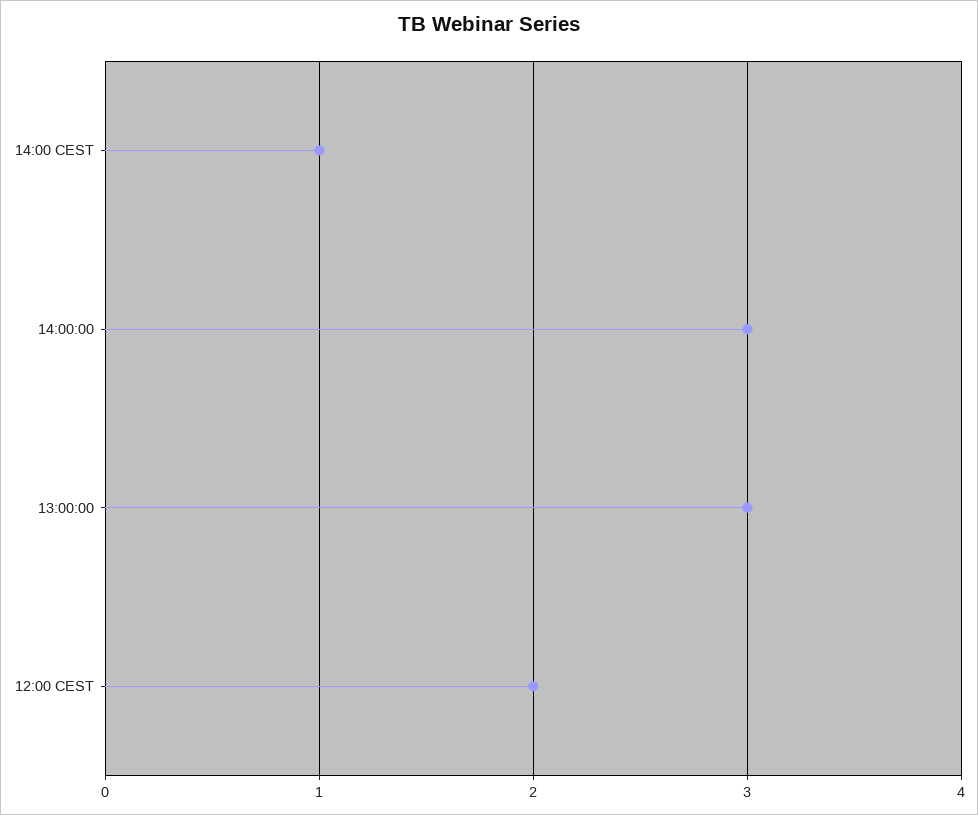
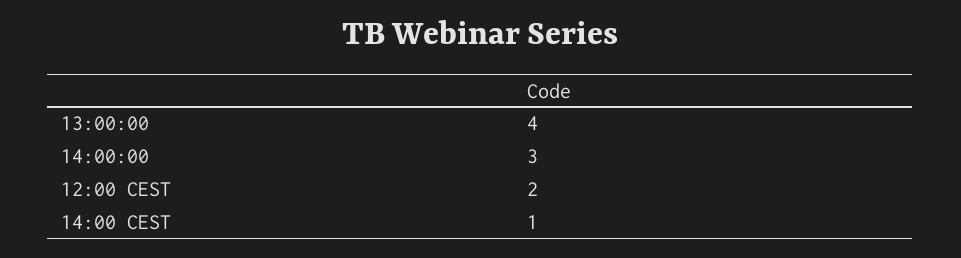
13:00:00: 3 -> 4

